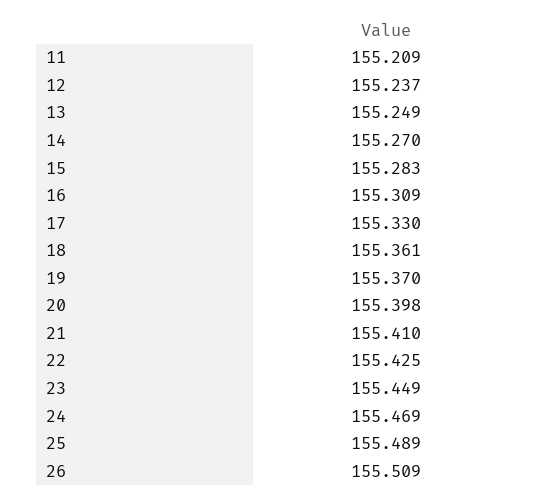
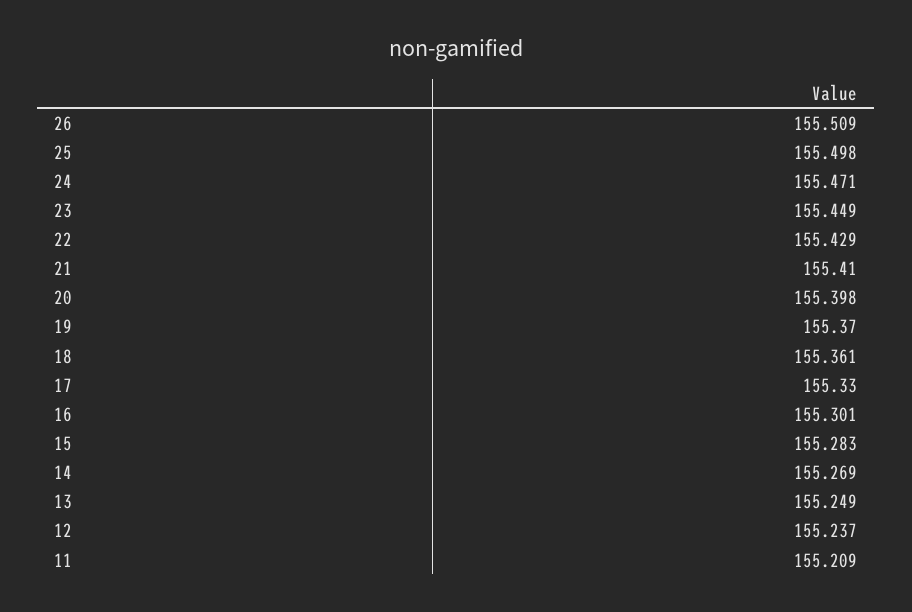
14: 155.27 -> 155.269
16: 155.309 -> 155.301
22: 155.425 -> 155.429
24: 155.469 -> 155.471
25: 155.489 -> 155.498

